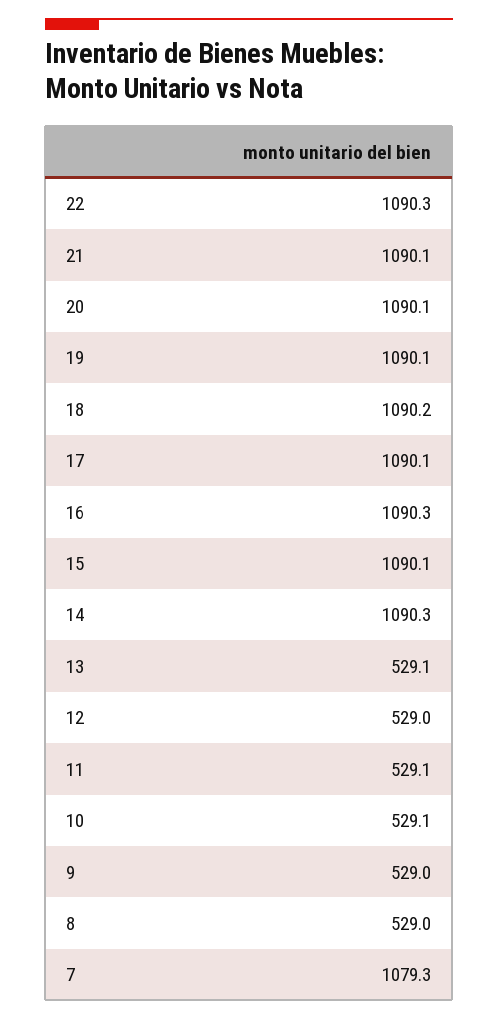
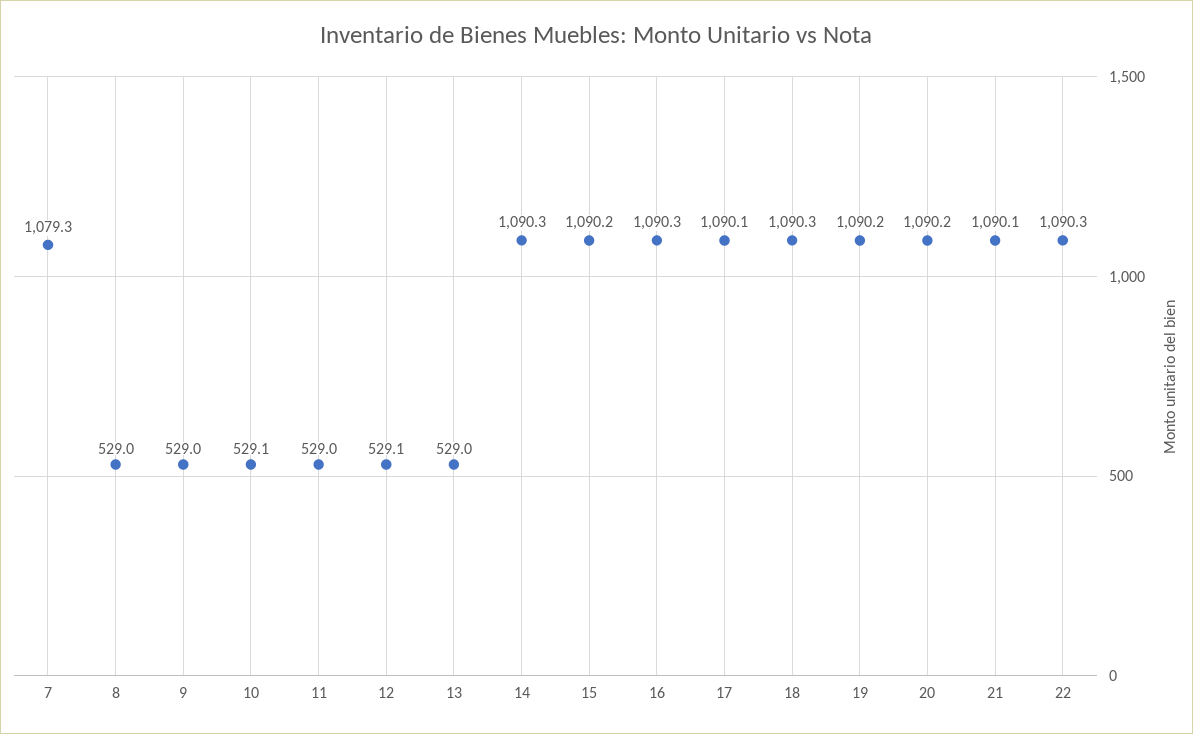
20: 1090.1 -> 1090.2
19: 1090.1 -> 1090.2
18: 1090.2 -> 1090.3
15: 1090.1 -> 1090.2
13: 529.1 -> 529
12: 529 -> 529.1
11: 529.1 -> 529

